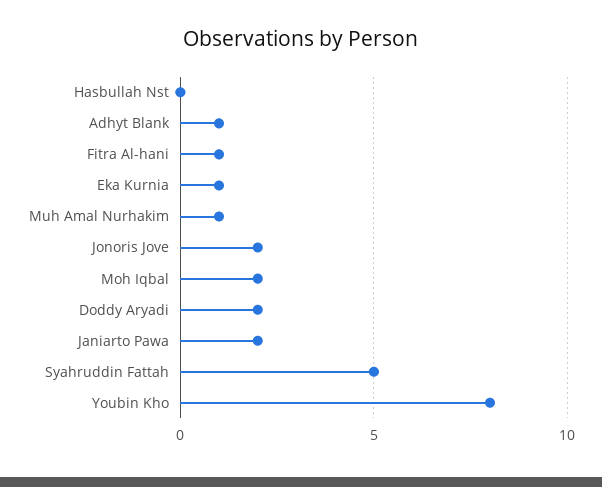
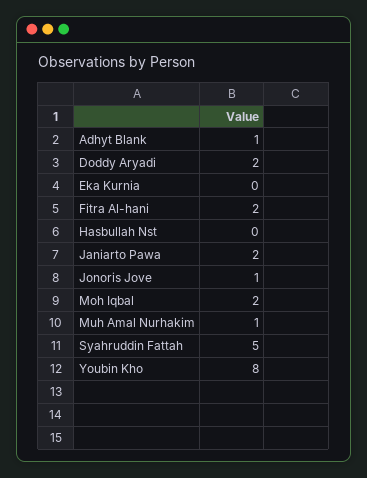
Fitra Al-hani: 1 -> 2
Eka Kurnia: 1 -> 0
Jonoris Jove: 2 -> 1

